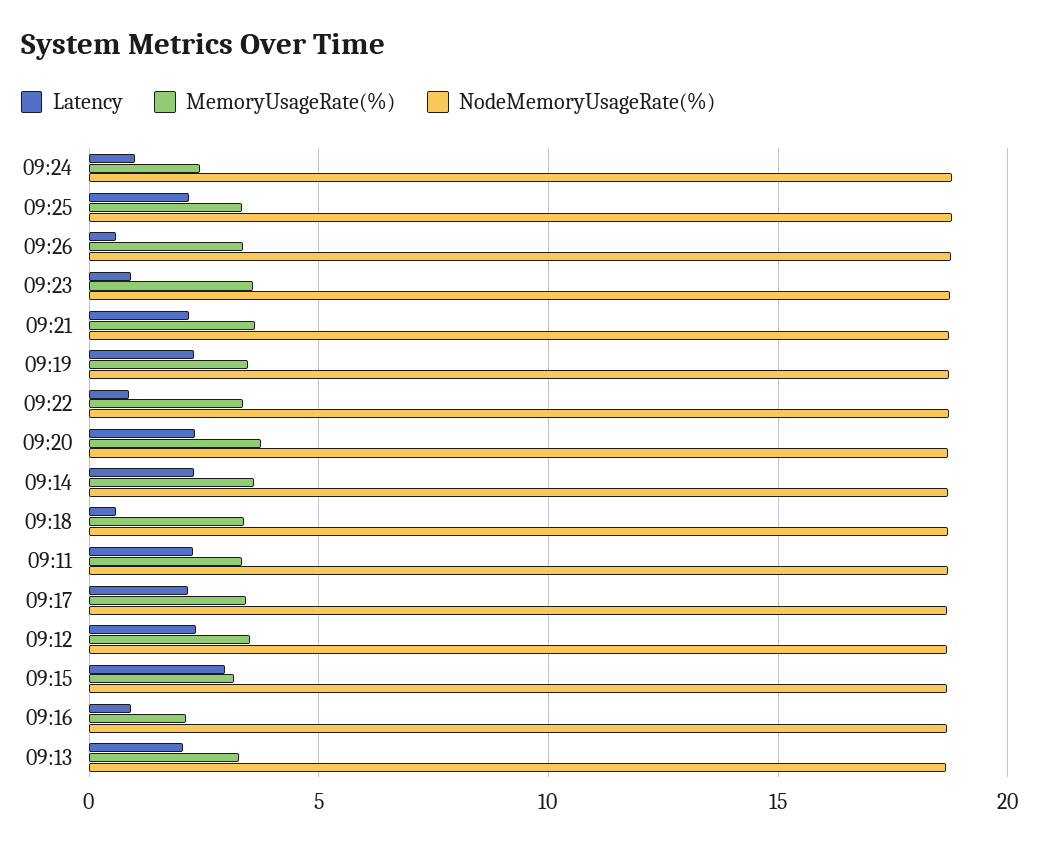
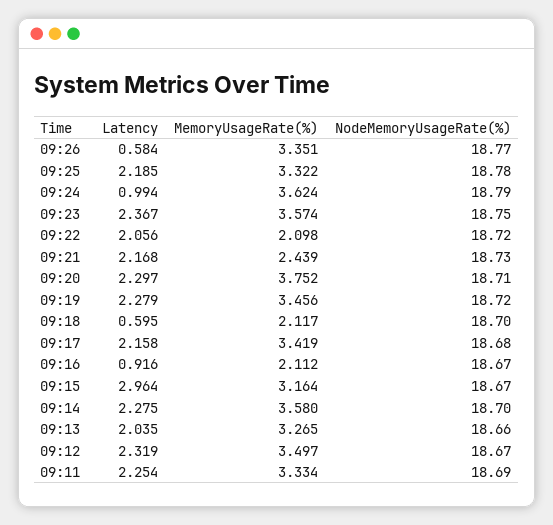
MemoryUsageRate(%), 09:24: 2.5 -> 3.624
Latency, 09:23: 1 -> 2.367
MemoryUsageRate(%), 09:21: 3.5 -> 2.439
Latency, 09:22: 1 -> 2.056
MemoryUsageRate(%), 09:22: 3.5 -> 2.098
MemoryUsageRate(%), 09:18: 3.5 -> 2.117

